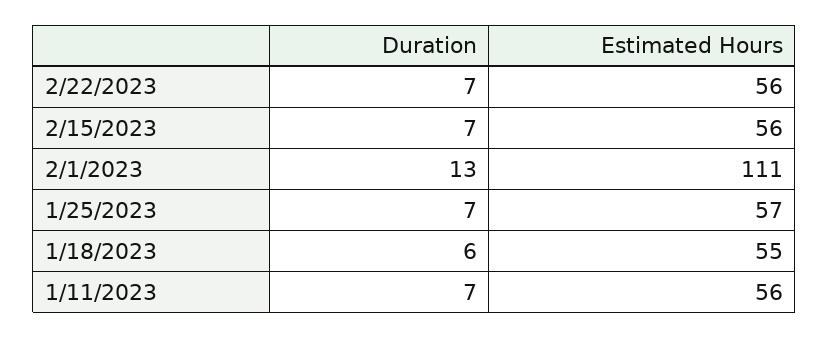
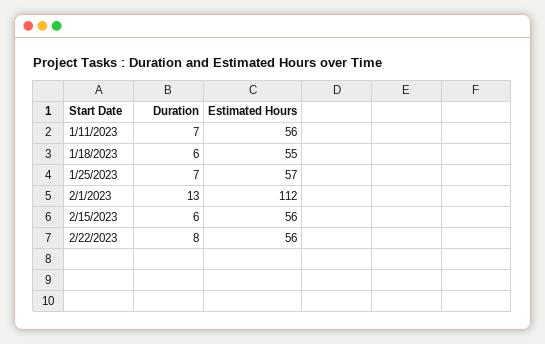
Duration, 2/22/2023: 7 -> 8
Duration, 2/15/2023: 7 -> 6
Estimated Hours, 2/1/2023: 111 -> 112

